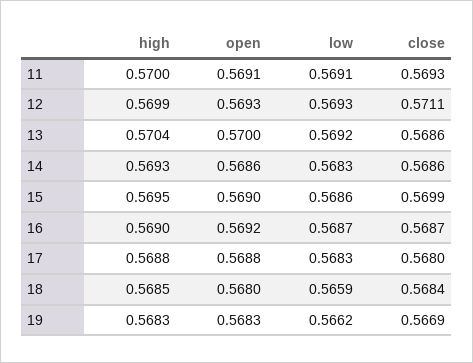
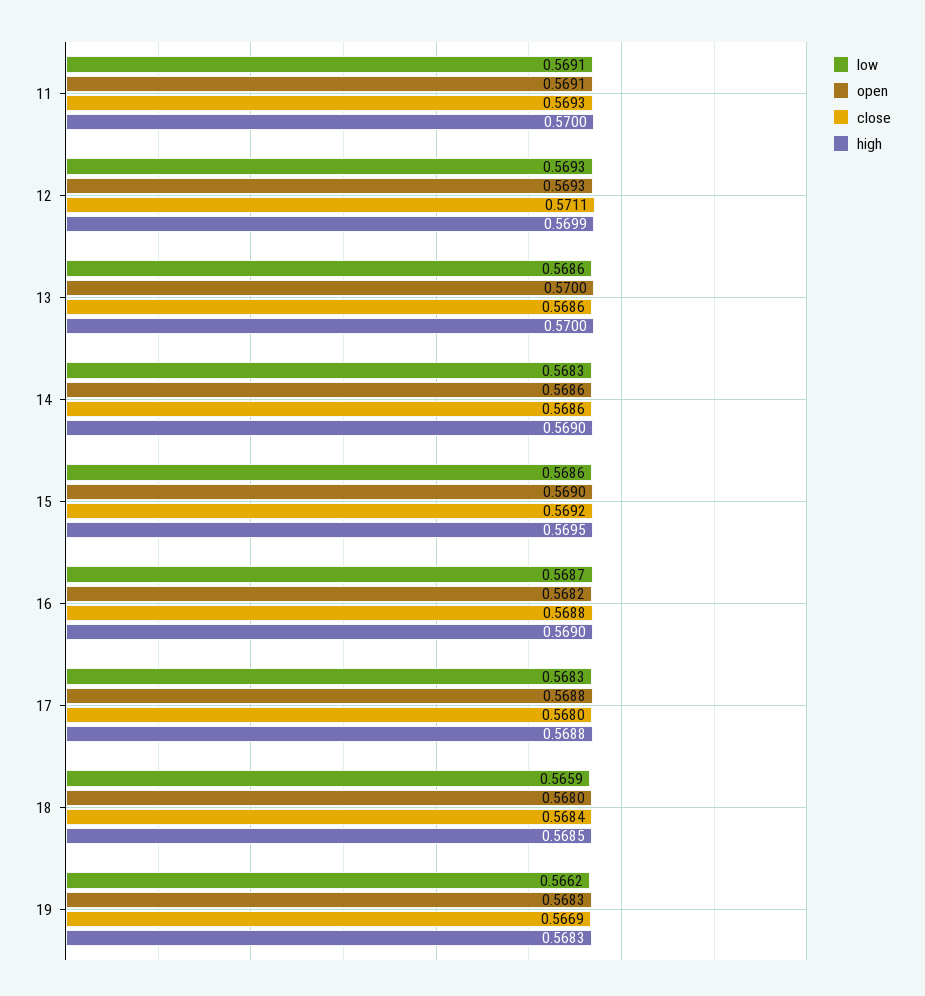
high, 13: 0.5704 -> 0.57
low, 13: 0.5692 -> 0.5686
high, 14: 0.5693 -> 0.569
close, 15: 0.5699 -> 0.5692
open, 16: 0.5692 -> 0.5682
close, 16: 0.5687 -> 0.5688

